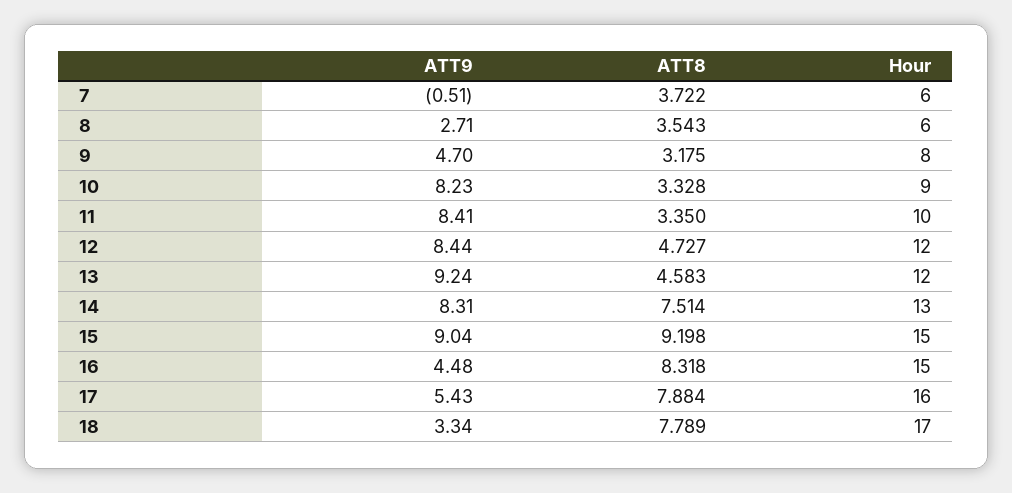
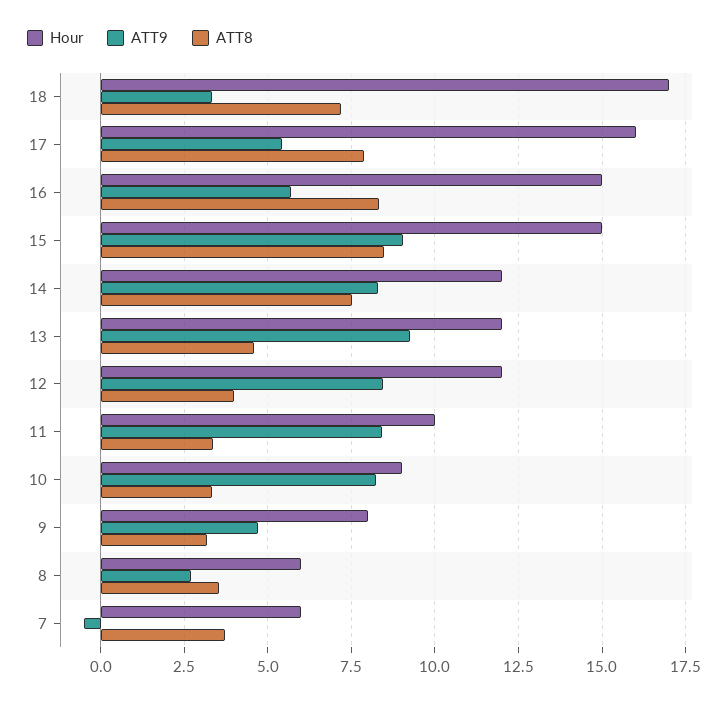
ATT8, 12: 4.727 -> 4
Hour, 14: 13 -> 12
ATT8, 15: 9.198 -> 8.5
ATT9, 16: 4.48 -> 5.75
ATT8, 18: 7.789 -> 7.25

